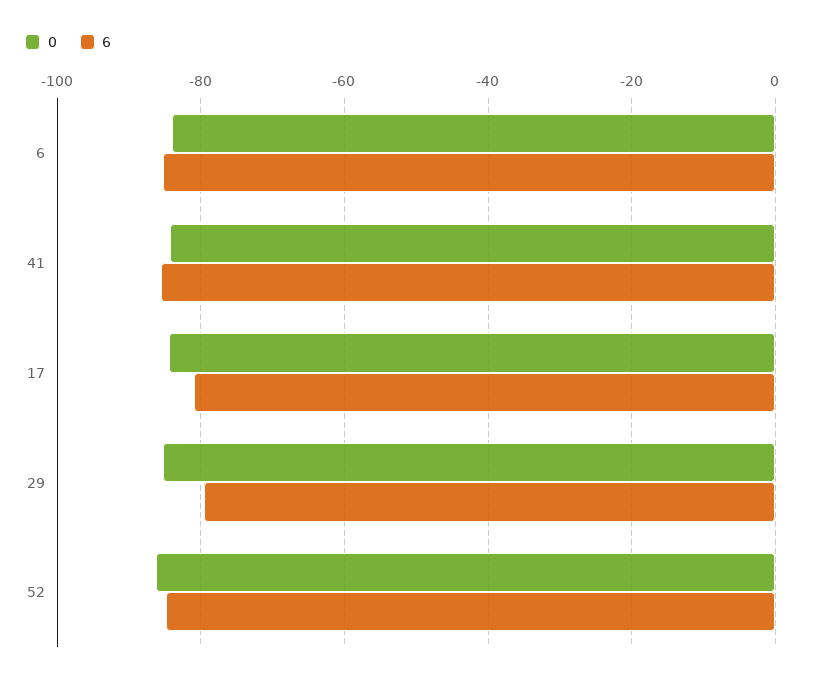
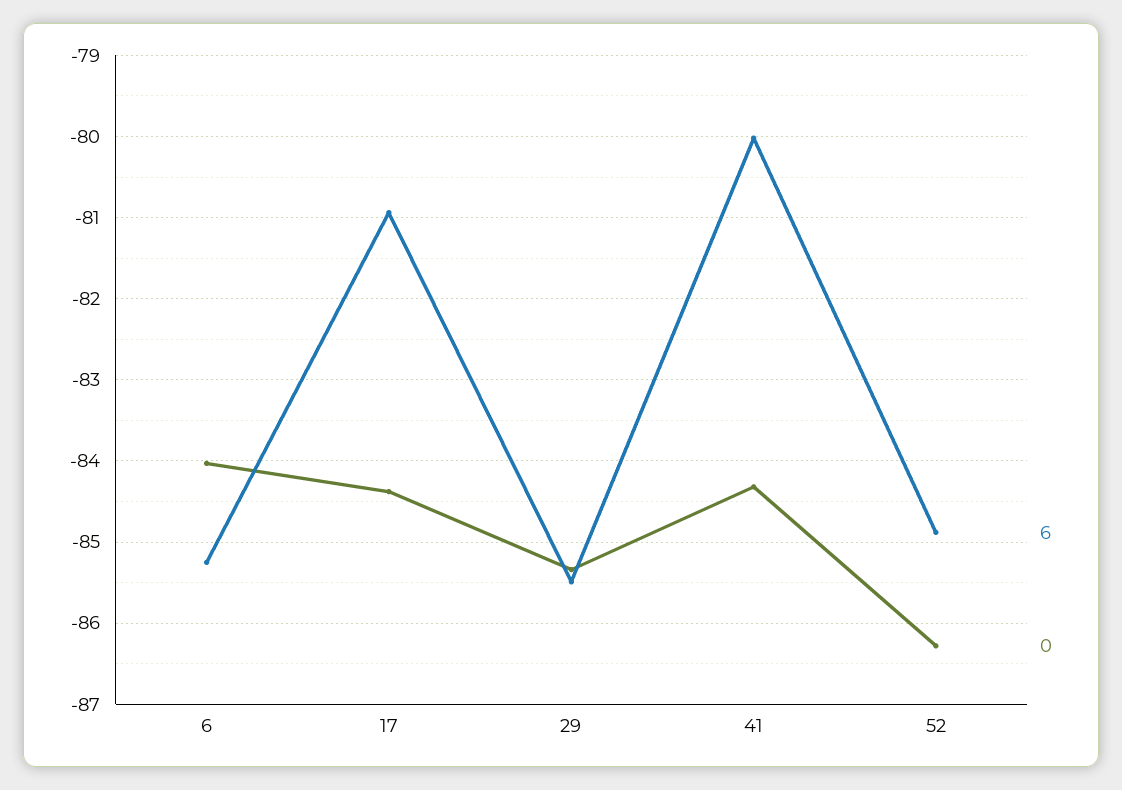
6, 41: -86 -> -80
6, 29: -80 -> -85.5

